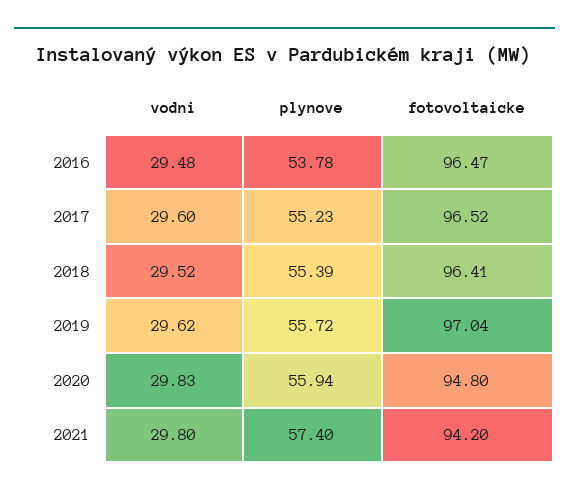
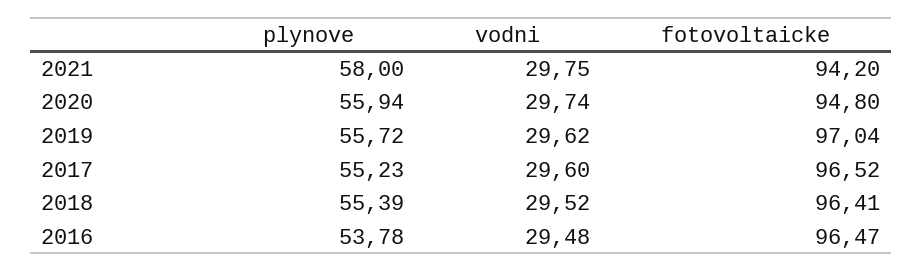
vodni, 2020: 29.83 -> 29.74
vodni, 2021: 29.8 -> 29.75
plynove, 2021: 57.4 -> 58

